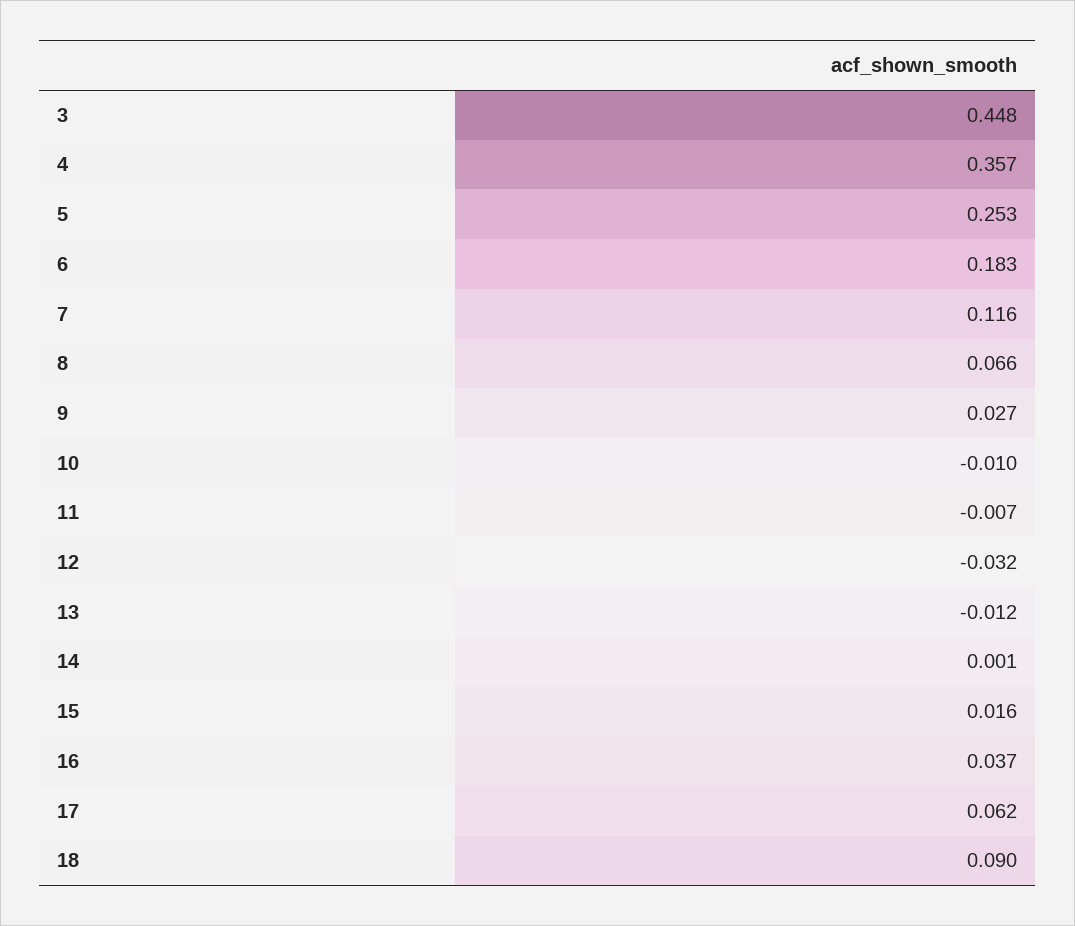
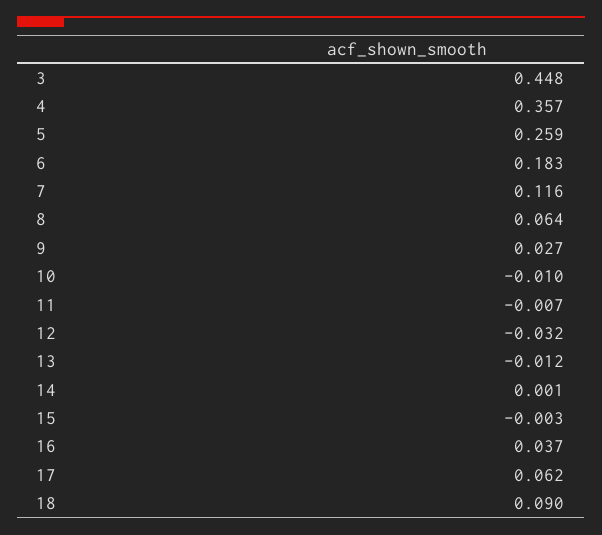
5: 0.253 -> 0.259
8: 0.066 -> 0.064
15: 0.016 -> -0.003

